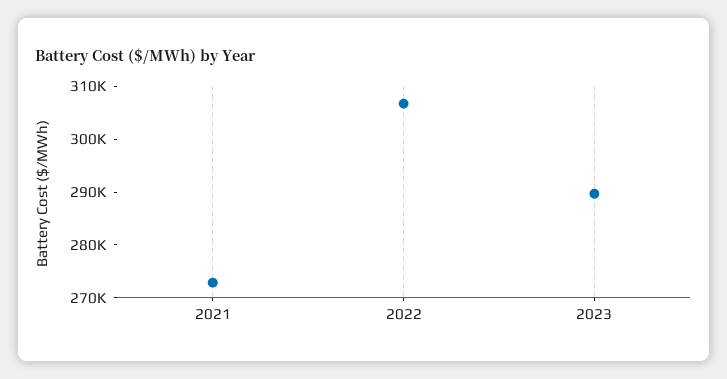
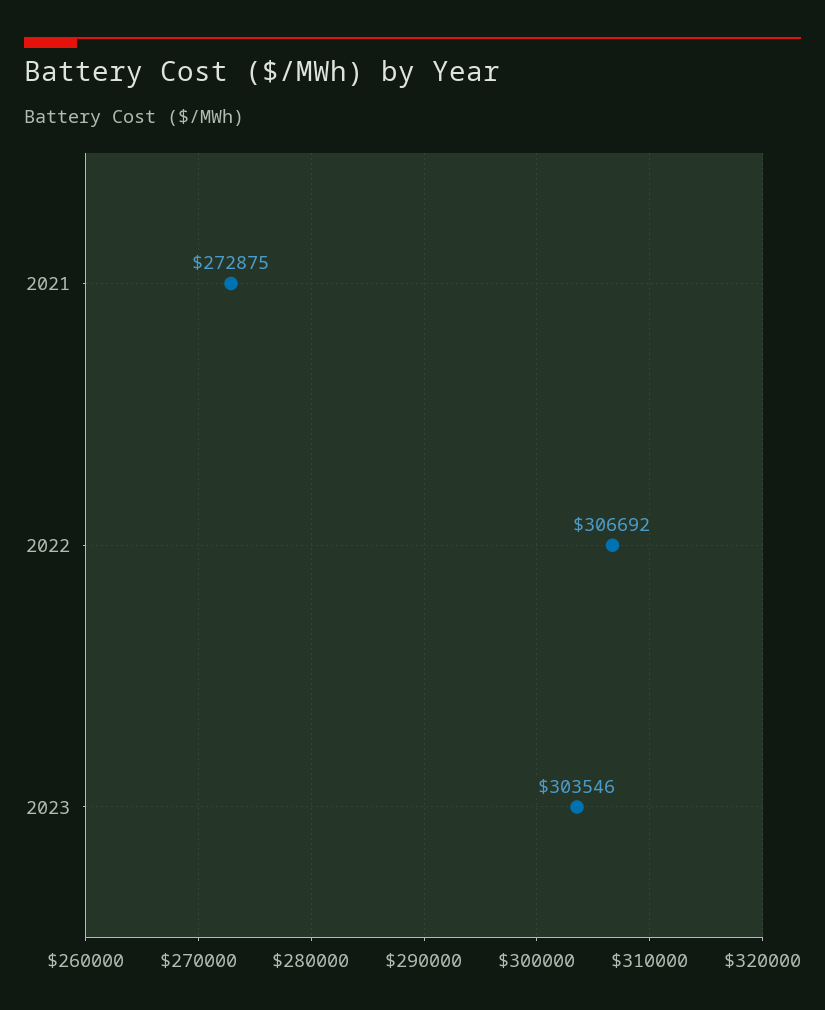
2023: 290000 -> 303546

